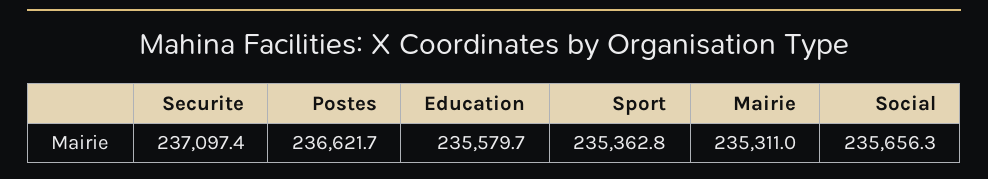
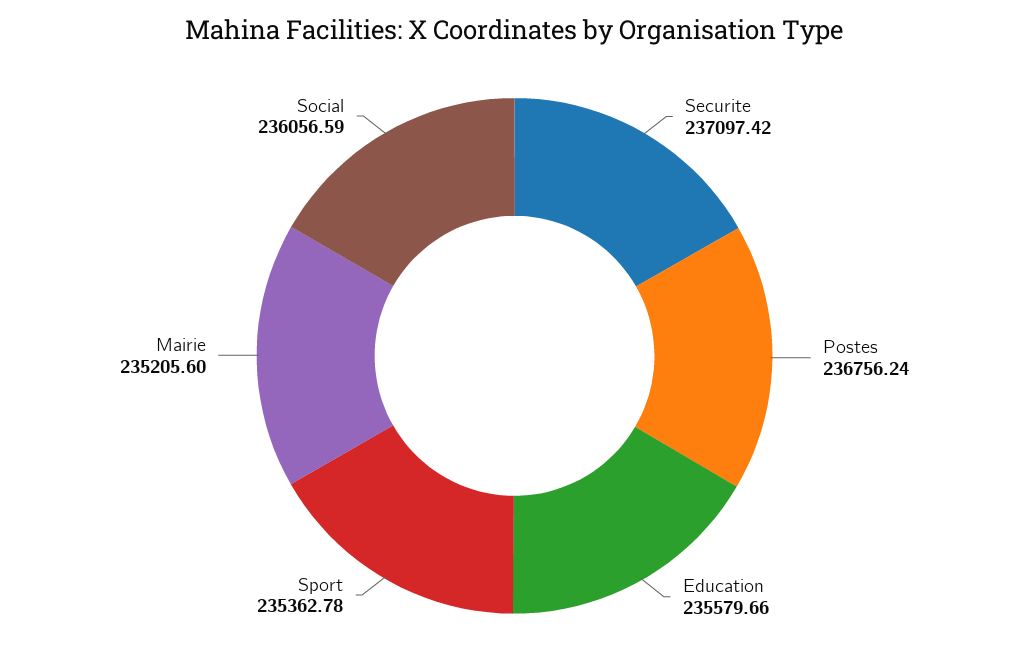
Postes: 236621.7 -> 236756.24
Mairie: 235311 -> 235205.6
Social: 235656.3 -> 236056.59

